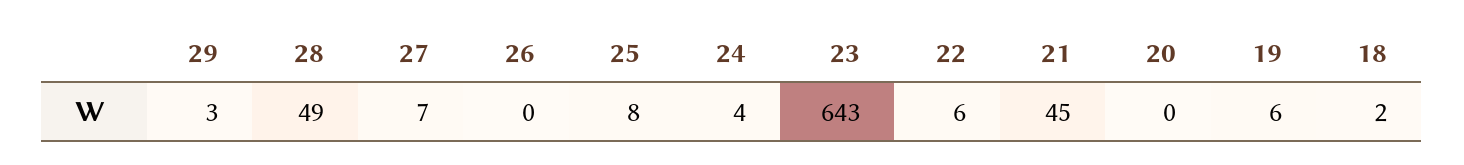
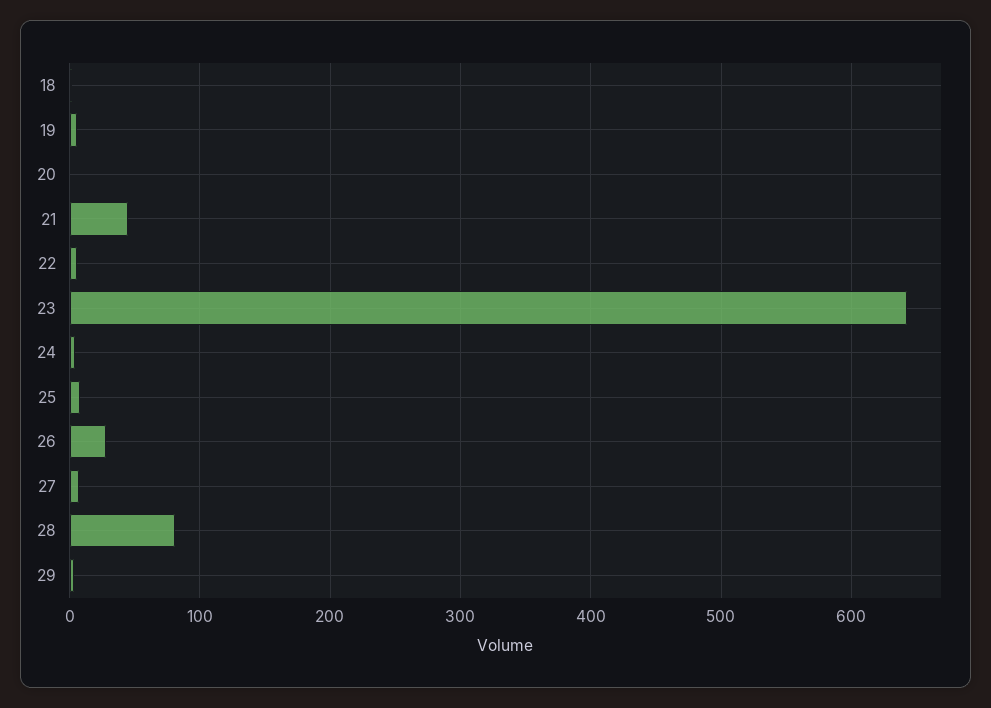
28: 49 -> 80
26: 0 -> 30

